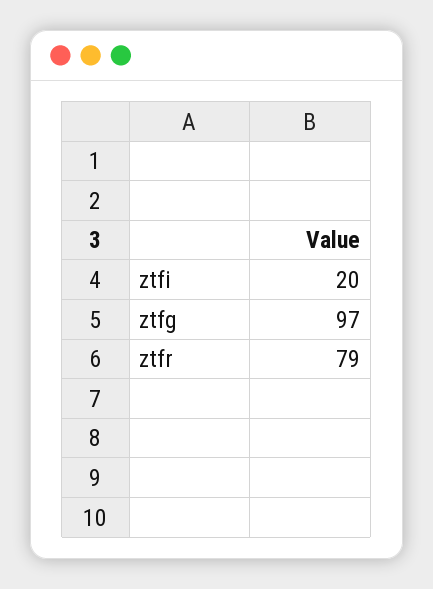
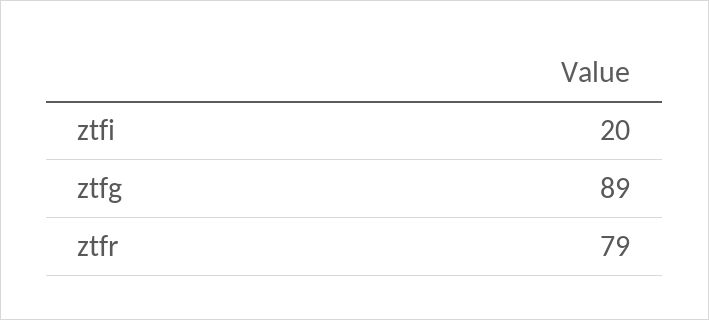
ztfg: 97 -> 89

